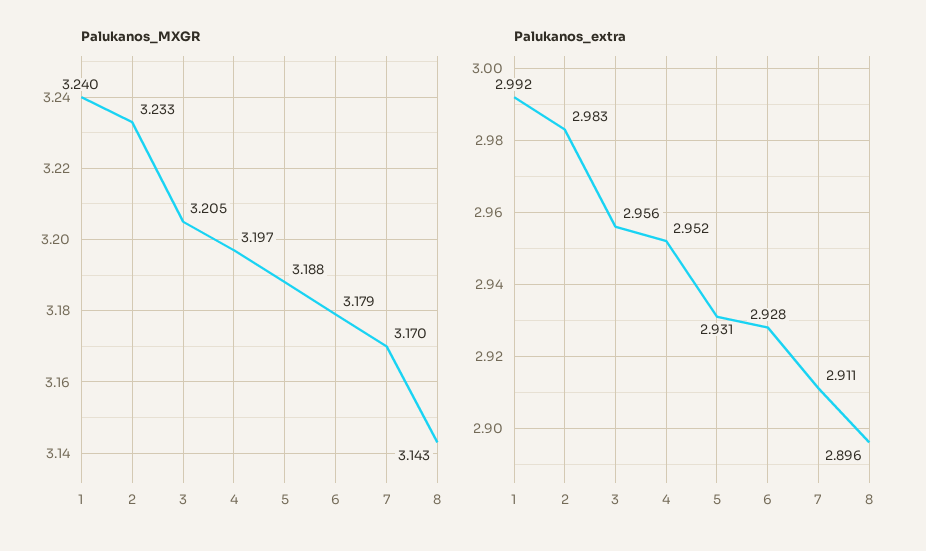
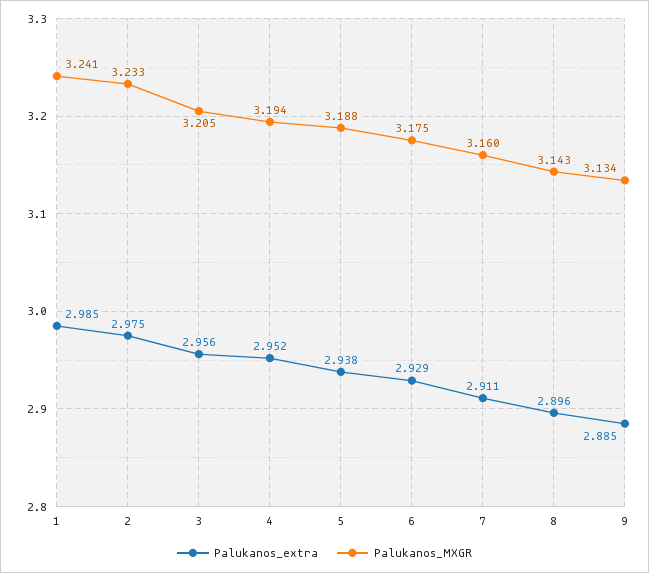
Palukanos_MXGR, 1: 3.24 -> 3.241
Palukanos_MXGR, 4: 3.197 -> 3.194
Palukanos_MXGR, 6: 3.179 -> 3.175
Palukanos_MXGR, 7: 3.17 -> 3.16
Palukanos_extra, 1: 2.992 -> 2.985
Palukanos_extra, 2: 2.983 -> 2.975
Palukanos_extra, 5: 2.931 -> 2.938
Palukanos_extra, 6: 2.928 -> 2.929
Palukanos_extra, 9: none -> 2.885
Palukanos_MXGR, 9: none -> 3.134

